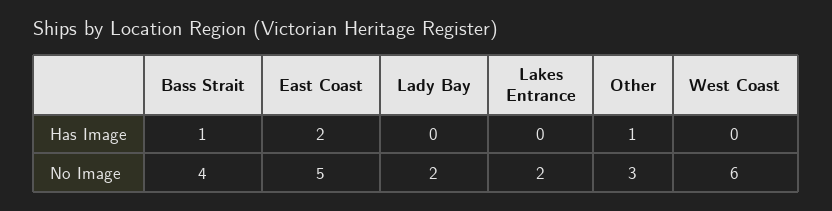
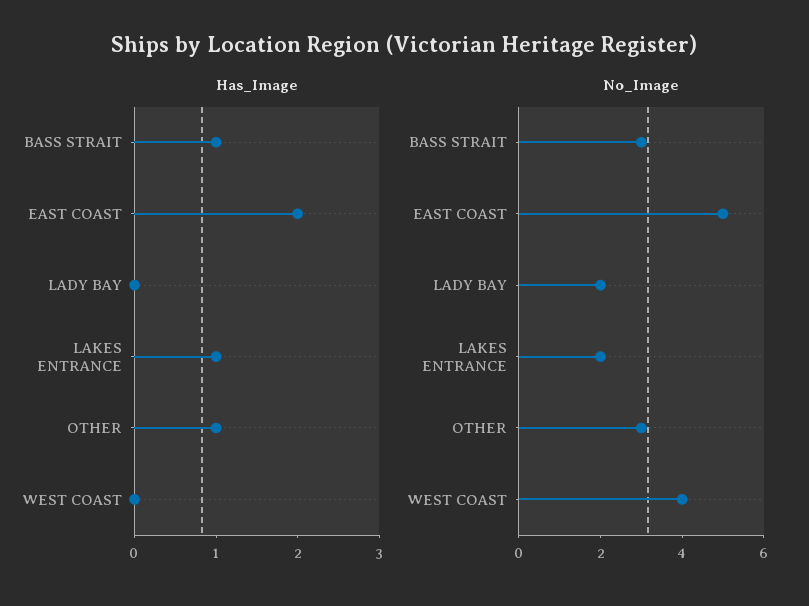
Has Image, Lakes Entrance: 0 -> 1
No Image, Bass Strait: 4 -> 3
No Image, West Coast: 6 -> 4

